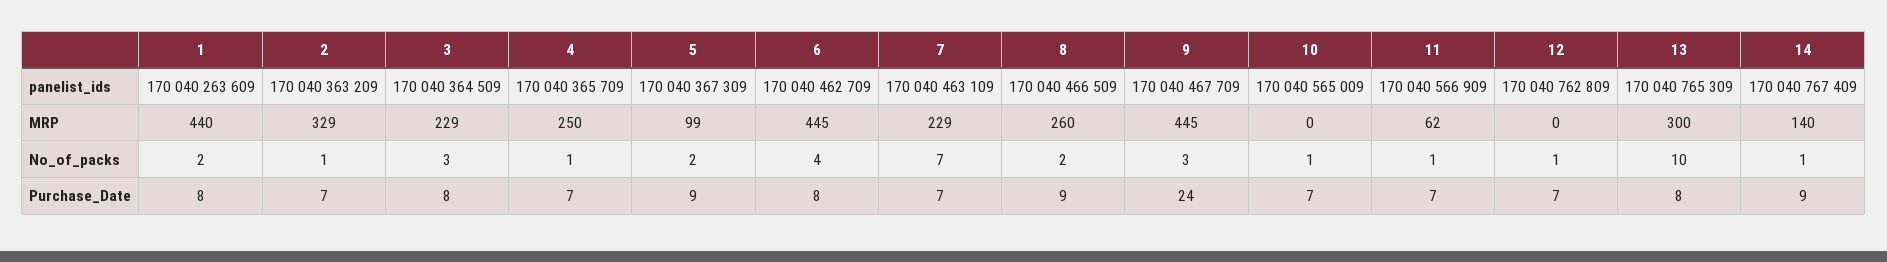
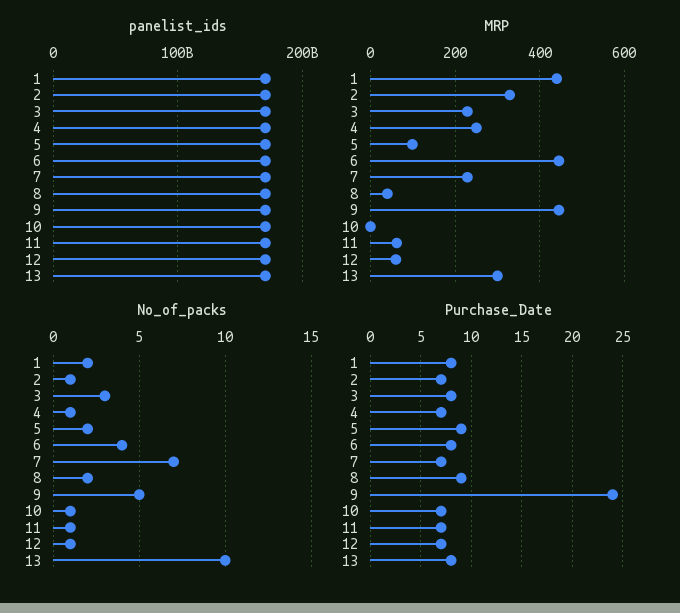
panelist_ids, 14: 170040767409 -> none
MRP, 8: 260 -> 40
MRP, 12: 0 -> 60
MRP, 14: 140 -> none
No_of_packs, 9: 3 -> 5
No_of_packs, 14: 1 -> none
Purchase_Date, 14: 9 -> none

